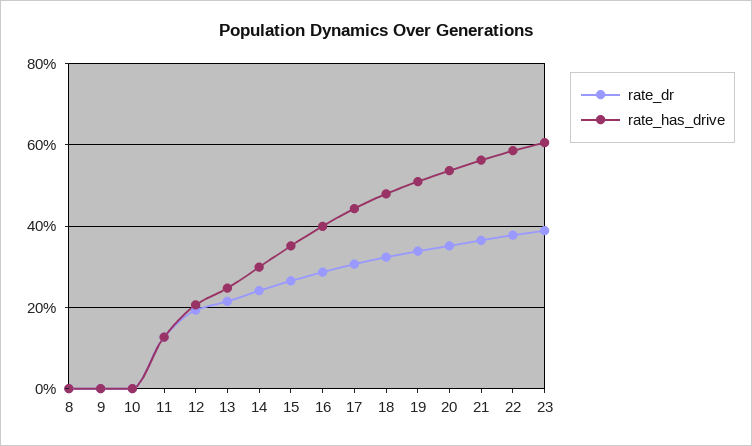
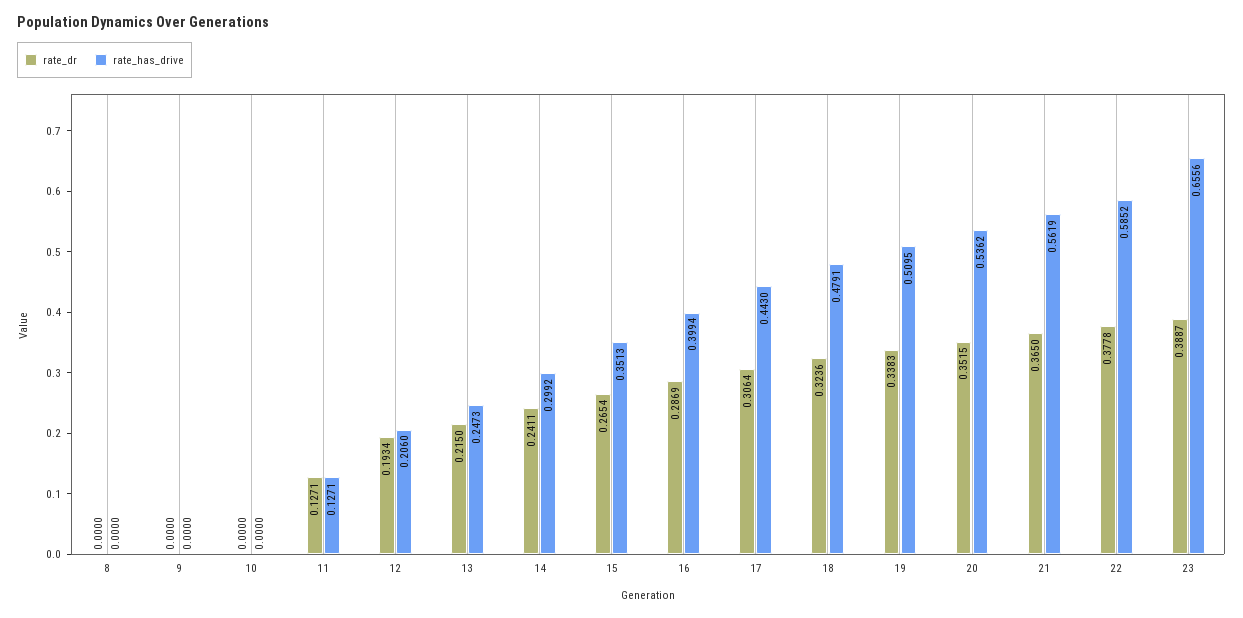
rate_has_drive, 23: 0.6 -> 0.6556

